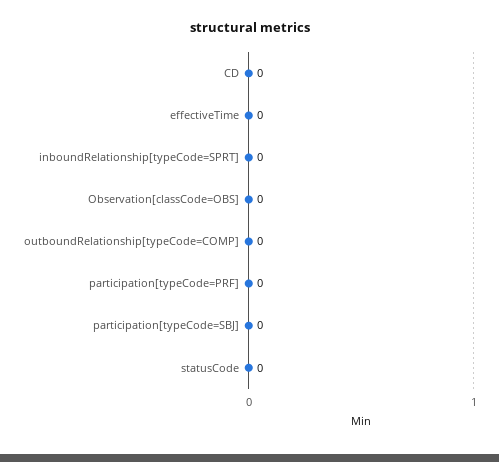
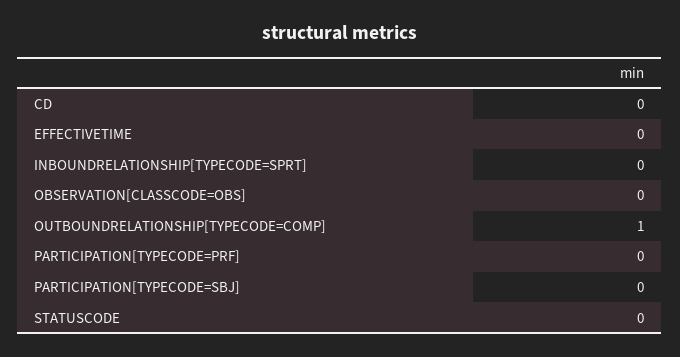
outboundRelationship[typeCode=COMP]: 0 -> 1

